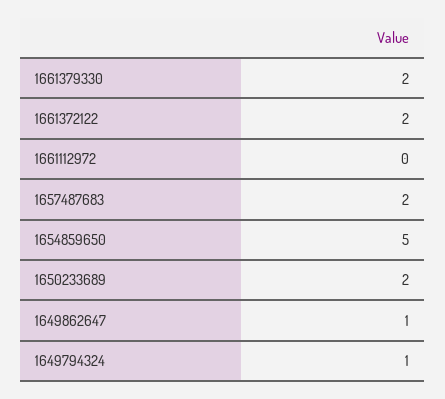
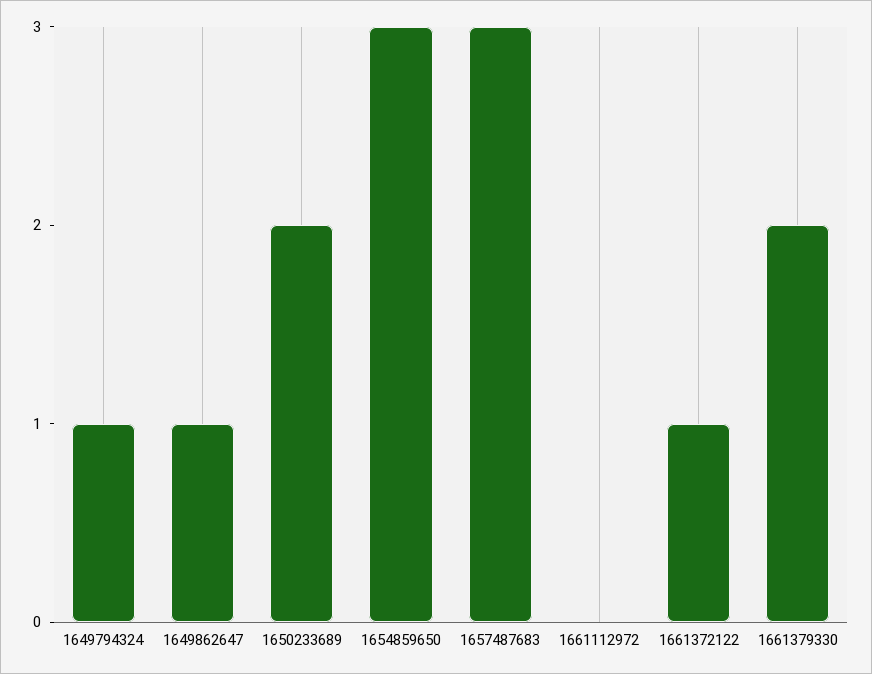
1661372122: 2 -> 1
1657487683: 2 -> 3
1654859650: 5 -> 3

